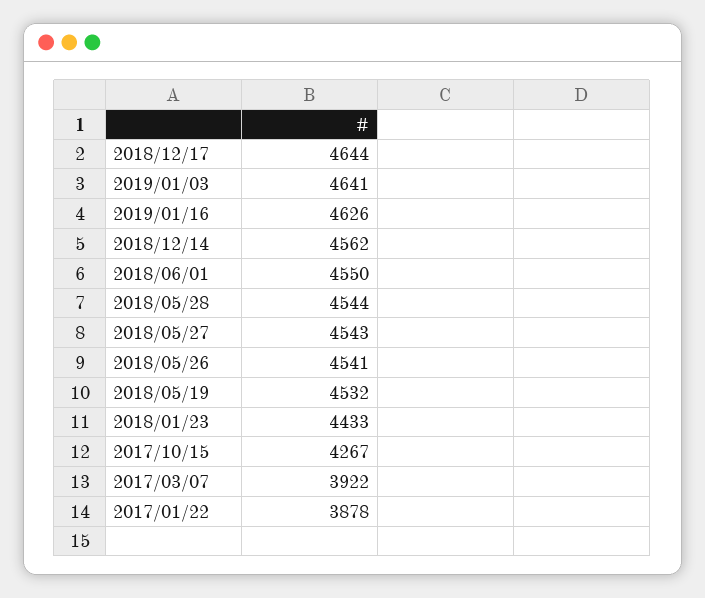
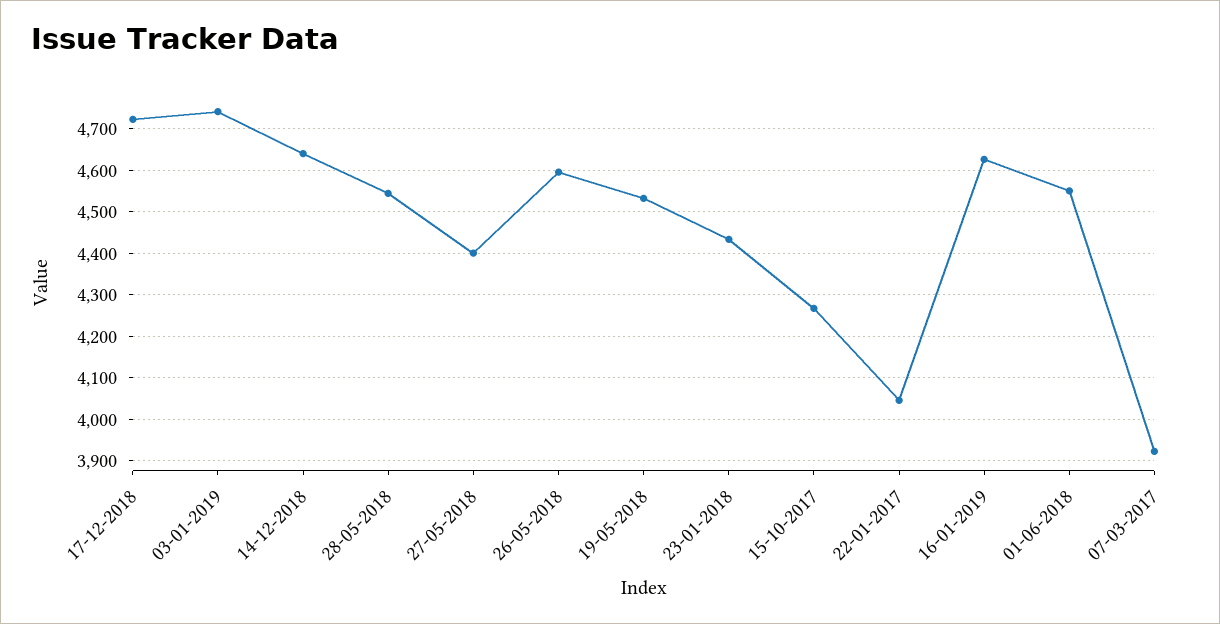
2018/12/17: 4644 -> 4720
2019/01/03: 4641 -> 4740
2018/12/14: 4562 -> 4640
2018/05/27: 4543 -> 4400
2018/05/26: 4541 -> 4600
2017/01/22: 3878 -> 4040

